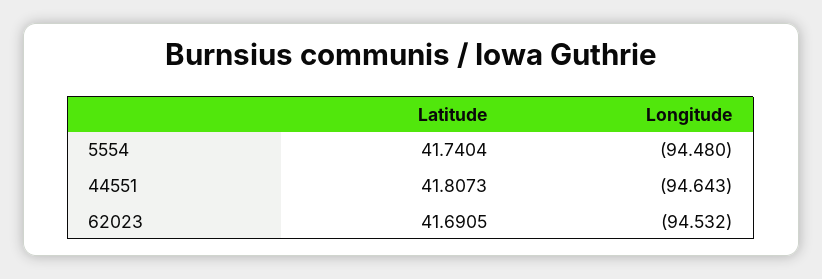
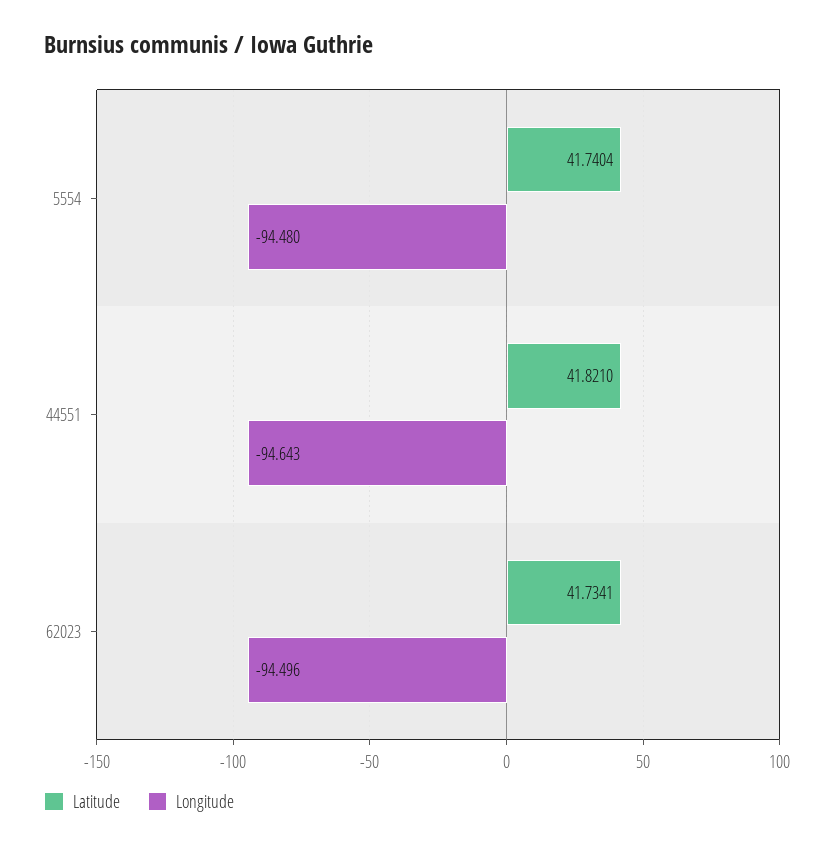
Latitude, 44551: 41.8073 -> 41.821
Latitude, 62023: 41.6905 -> 41.7341
Longitude, 62023: -94.532 -> -94.496

